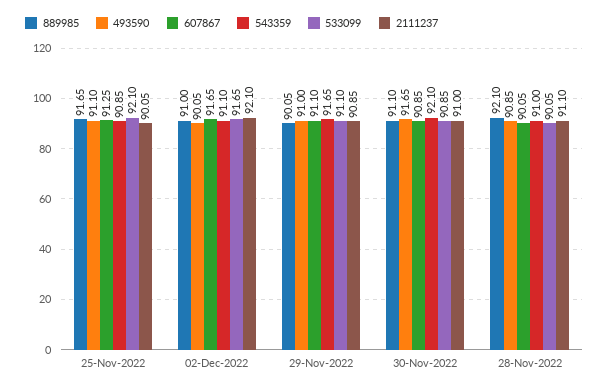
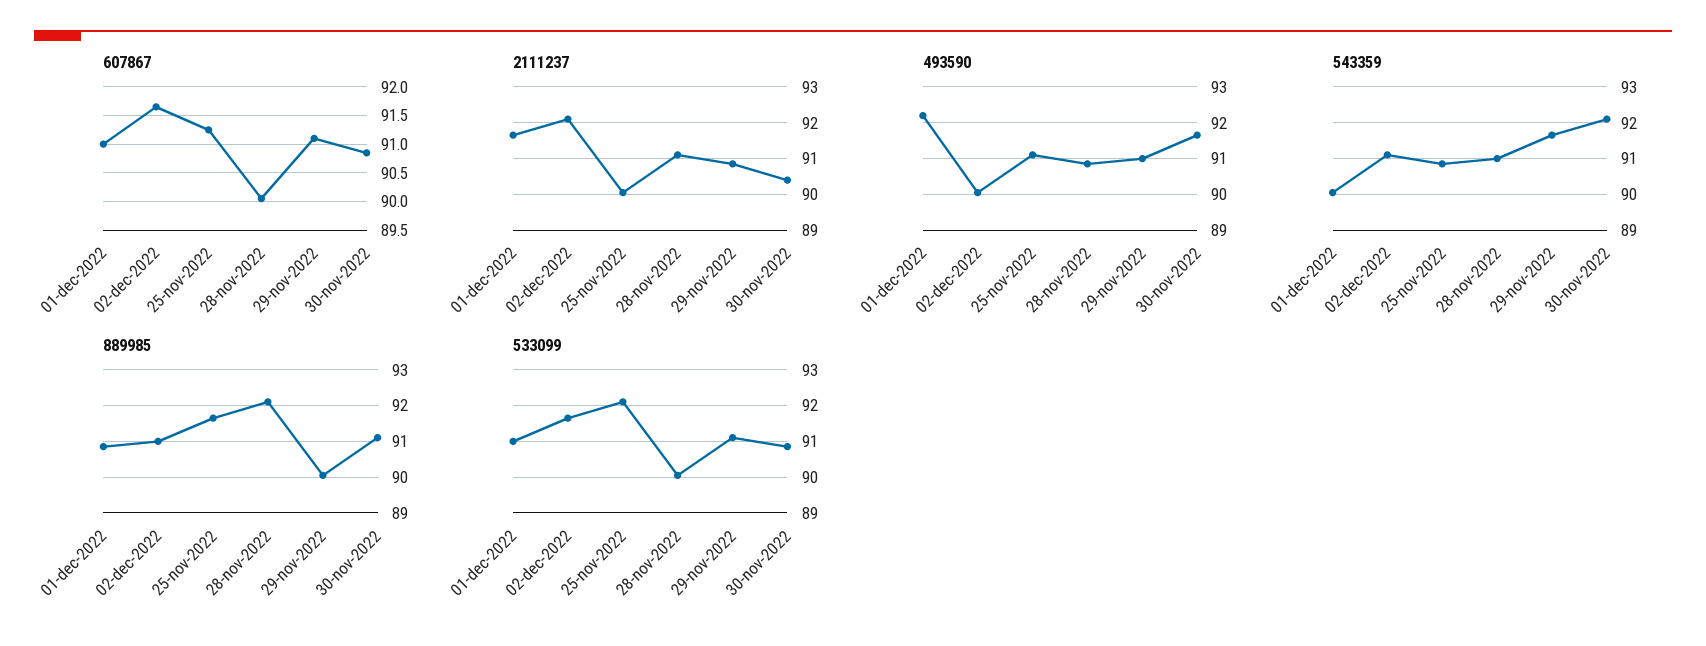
2111237, 30-Nov-2022: 91 -> 90.4
607867, 01-dec-2022: none -> 91
2111237, 01-dec-2022: none -> 91.6
493590, 01-dec-2022: none -> 92.2
543359, 01-dec-2022: none -> 90
889985, 01-dec-2022: none -> 90.8
533099, 01-dec-2022: none -> 91

